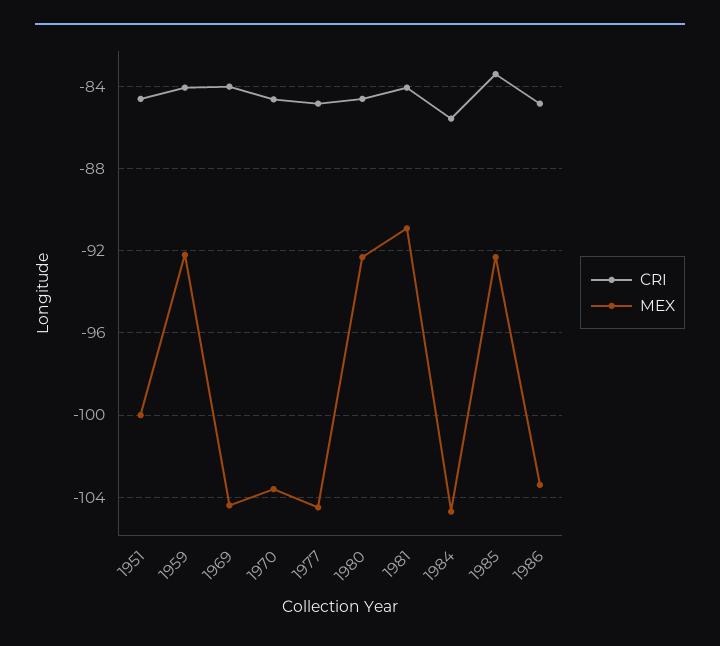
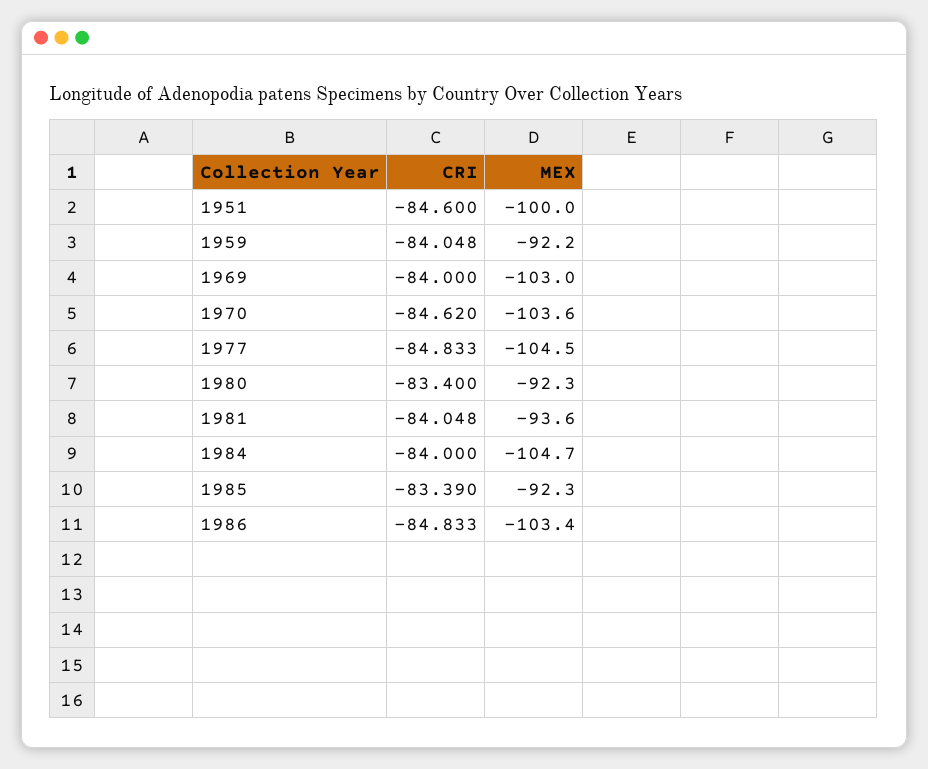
MEX, 1969: -104.5 -> -103
CRI, 1980: -84.5 -> -83.4
MEX, 1981: -91 -> -93.6
CRI, 1984: -85.5 -> -84

